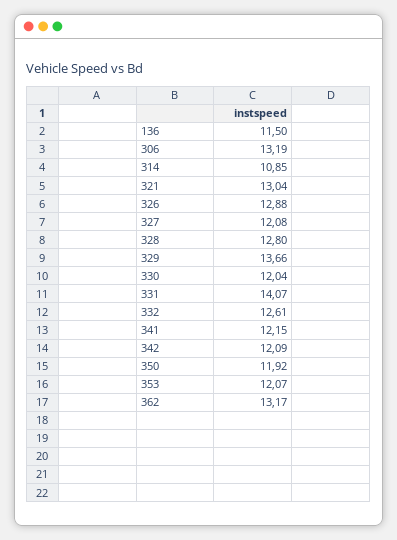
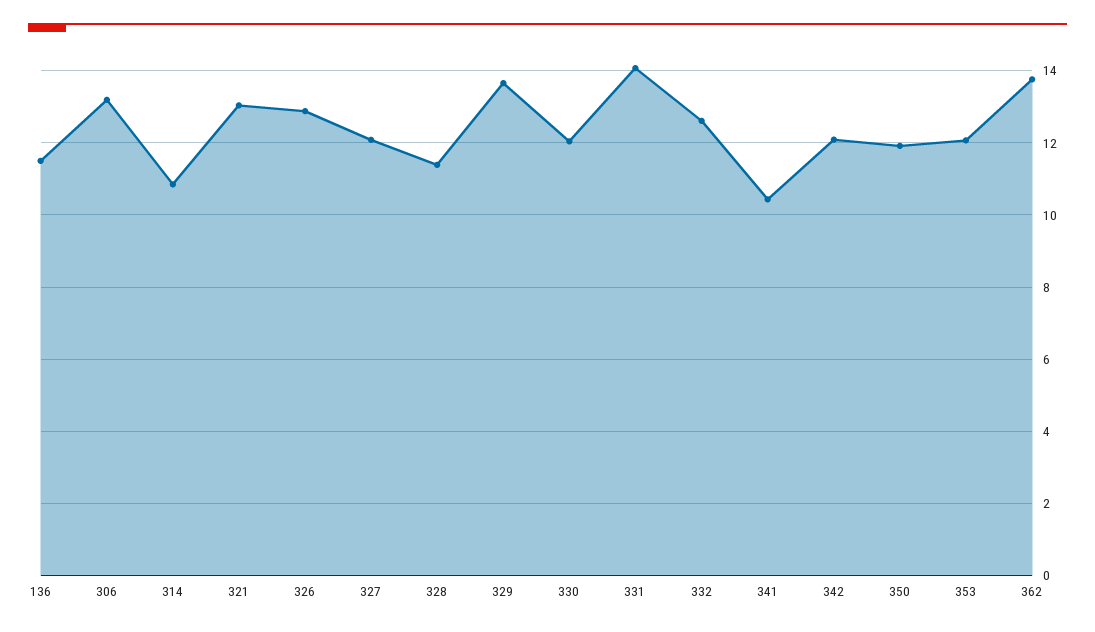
328: 12.8 -> 11.4
341: 12.15 -> 10.4
362: 13.17 -> 13.8

